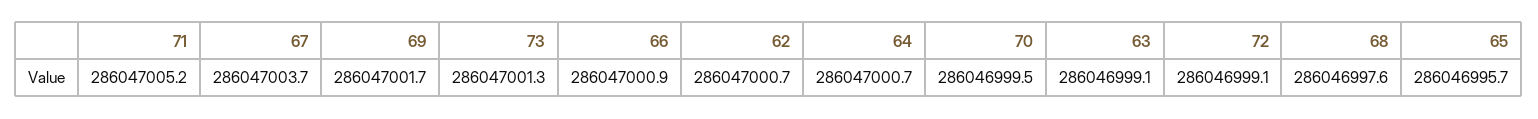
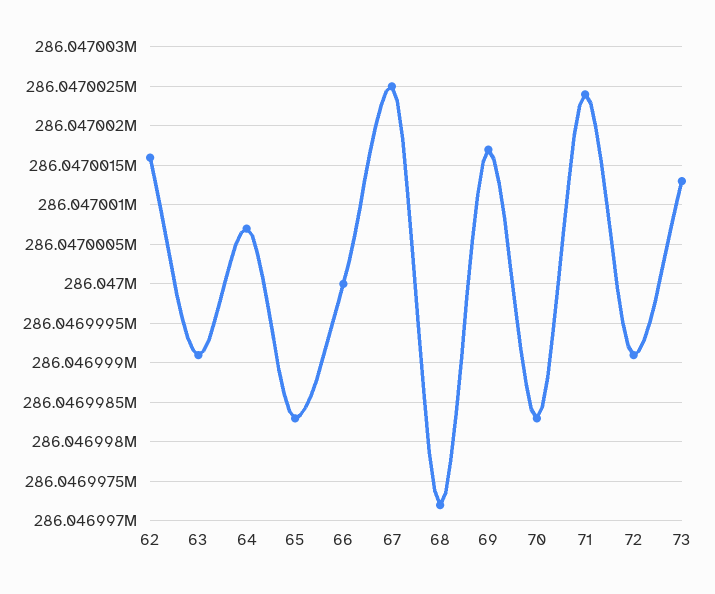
71: 286047005.2 -> 286047002.4
67: 286047003.7 -> 286047002.5
66: 286047000.9 -> 286047000
62: 286047000.7 -> 286047001.6
70: 286046999.5 -> 286046998.3
68: 286046997.6 -> 286046997.2
65: 286046995.7 -> 286046998.3

